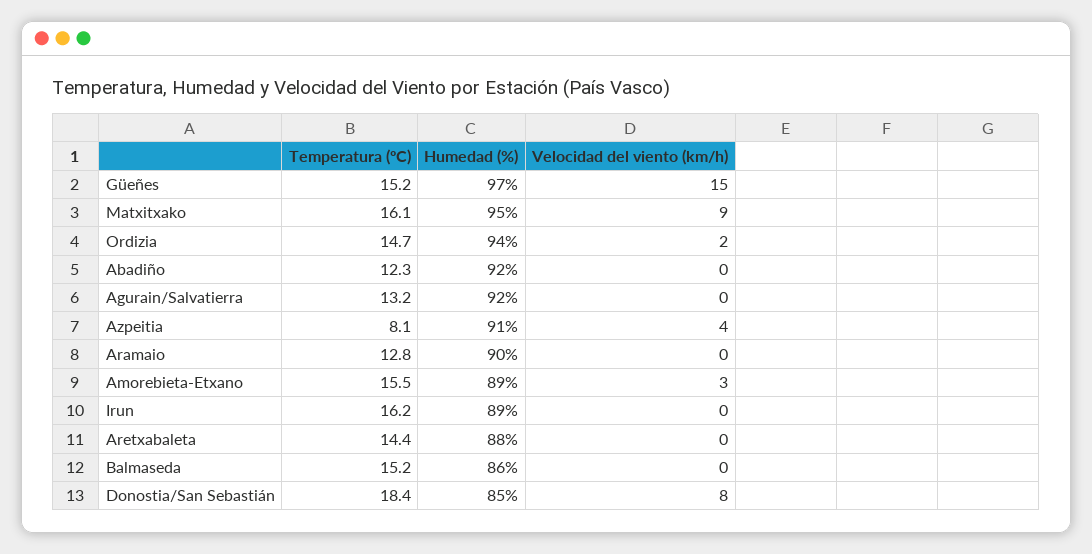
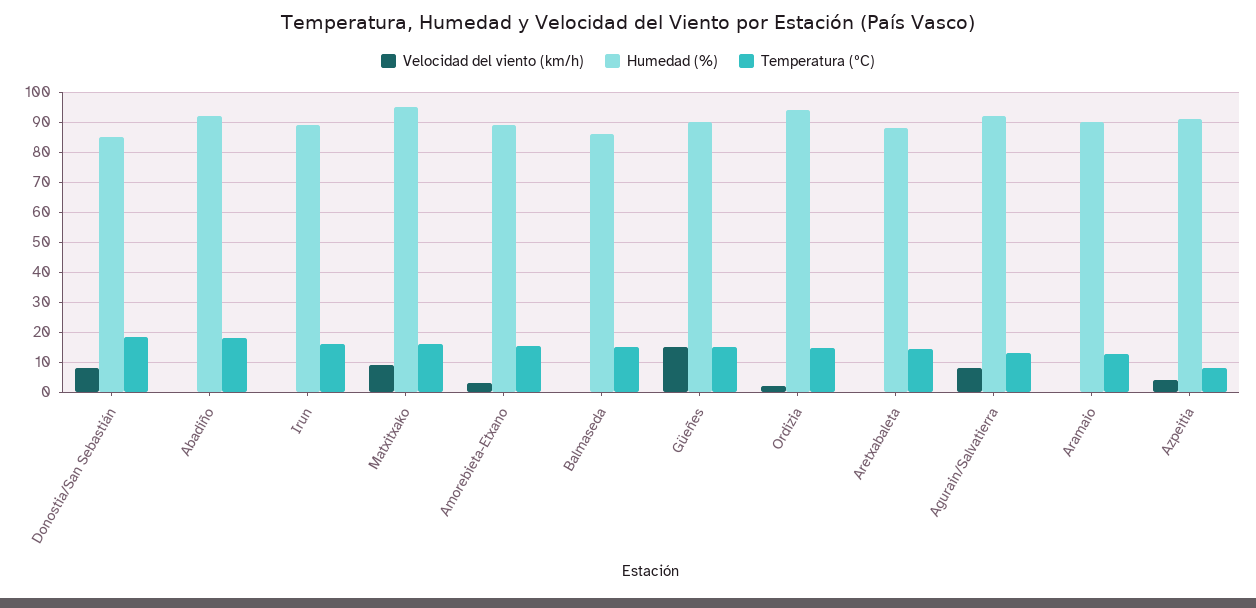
Humedad (%), Güeñes: 97 -> 90
Temperatura (ºC), Abadiño: 12.3 -> 17.5
Velocidad del viento (km/h), Agurain/Salvatierra: 0 -> 7.5

